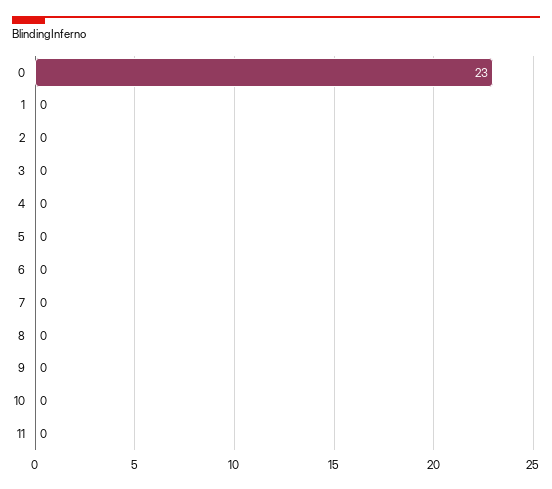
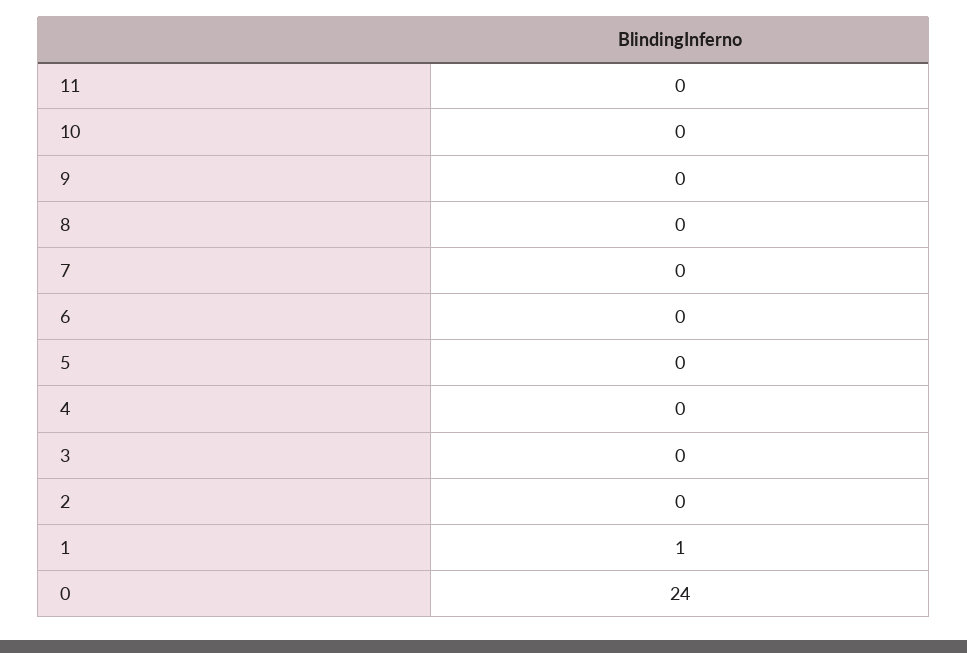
0: 23 -> 24
1: 0 -> 1

